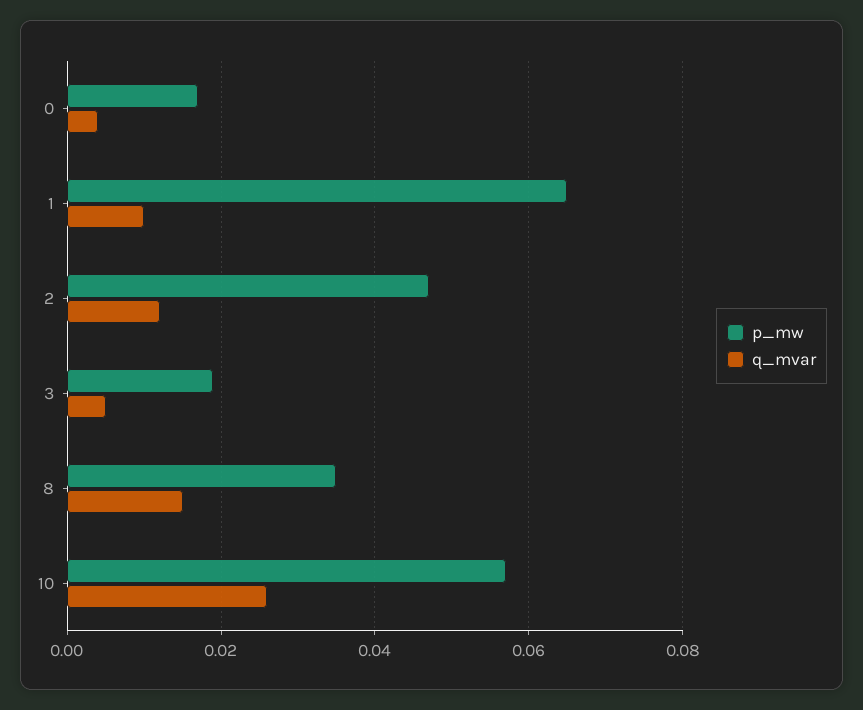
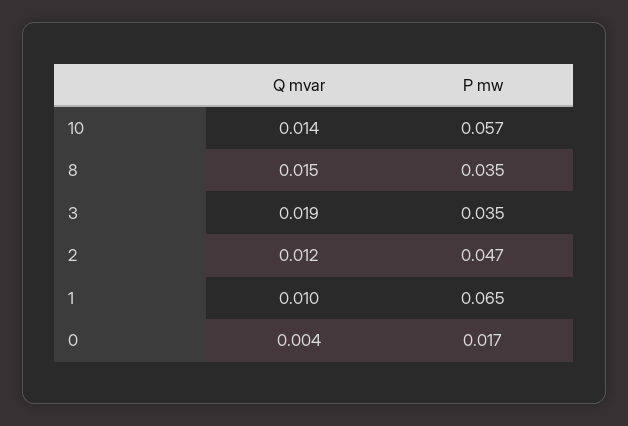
p_mw, 3: 0.02 -> 0.035
q_mvar, 3: 0.005 -> 0.019
q_mvar, 10: 0.025 -> 0.014

